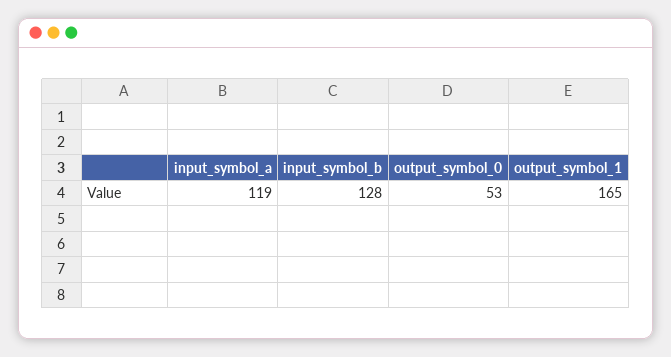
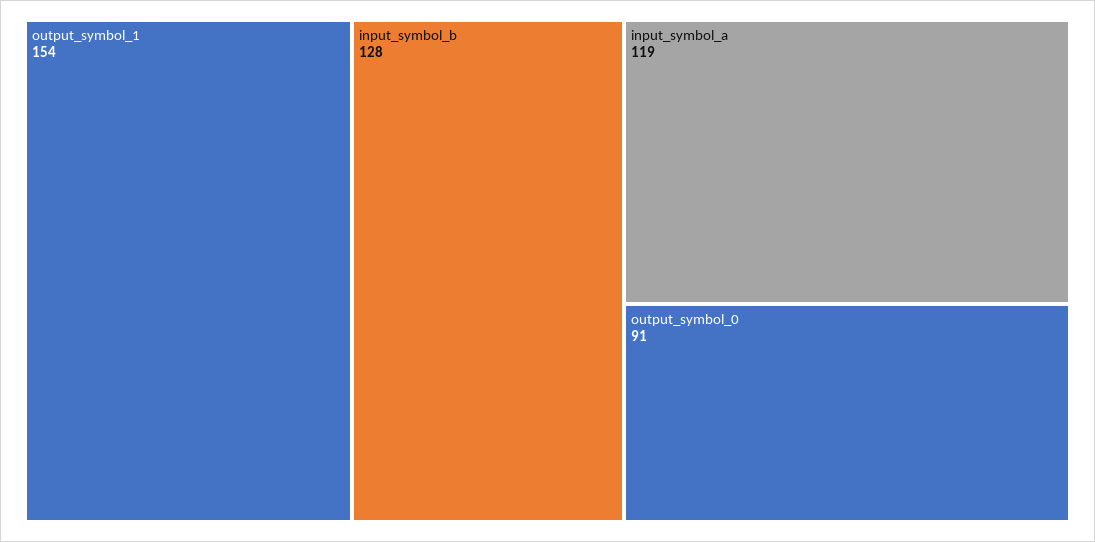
output_symbol_0: 53 -> 91
output_symbol_1: 165 -> 154

